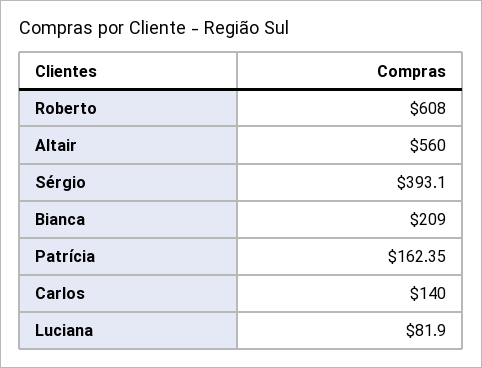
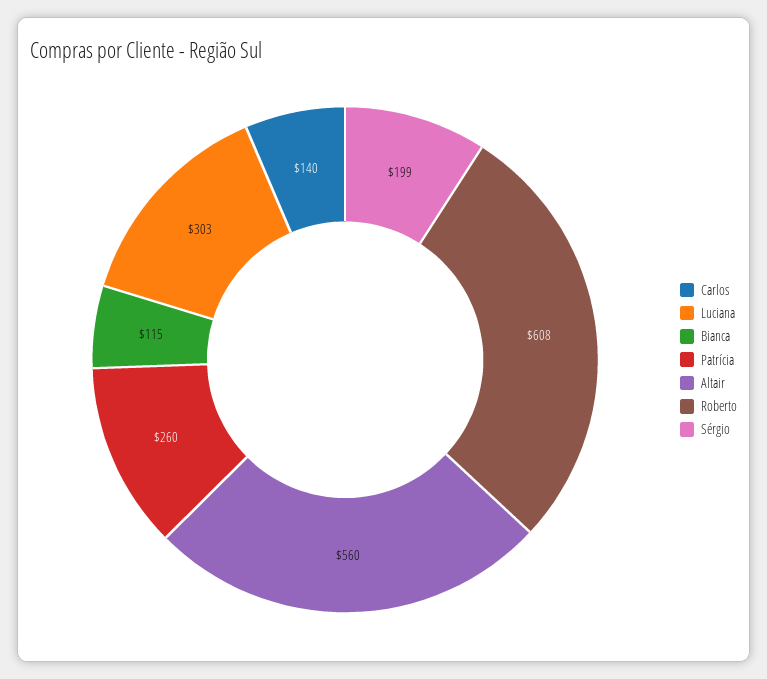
Sérgio: 393.1 -> 199
Bianca: 209 -> 115
Patrícia: 162.35 -> 260
Luciana: 81.9 -> 303

